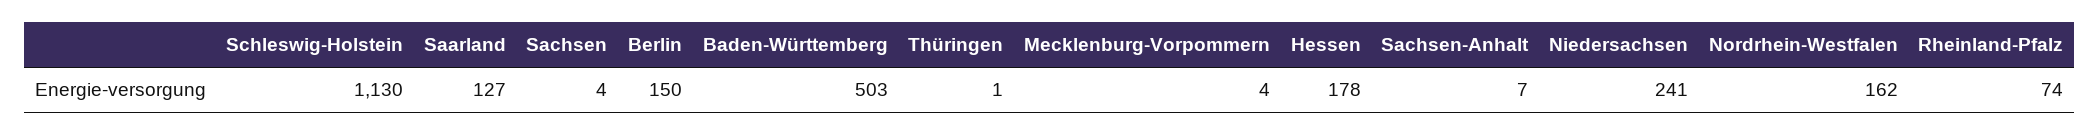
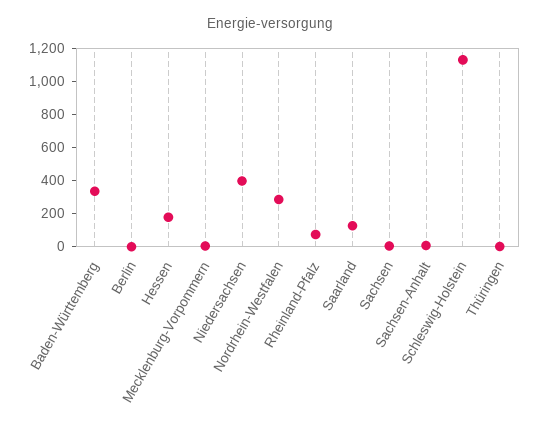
Berlin: 150 -> 0
Baden-Württemberg: 503 -> 350
Niedersachsen: 241 -> 400
Nordrhein-Westfalen: 162 -> 300

